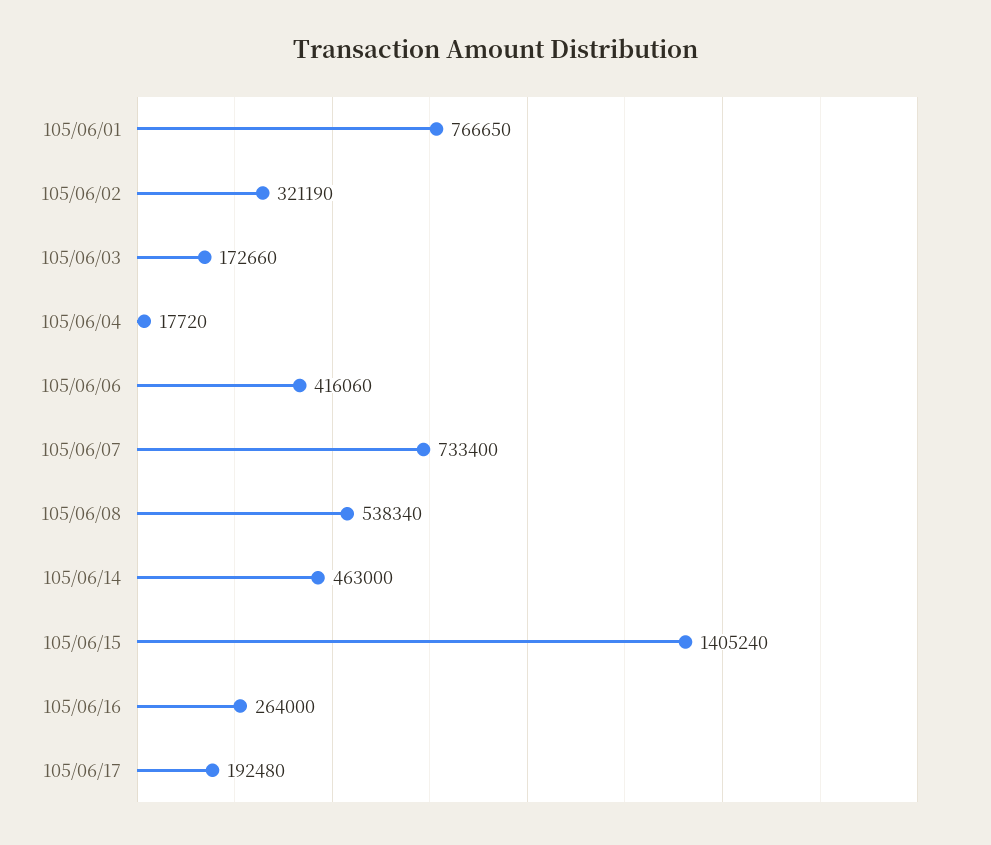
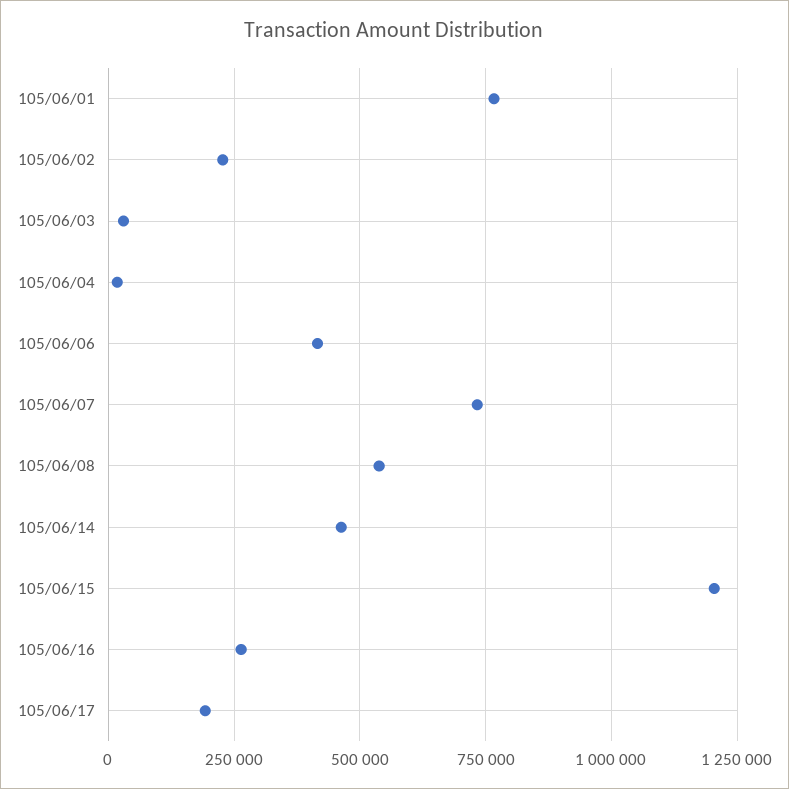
105/06/02: 321190 -> 225000
105/06/03: 172660 -> 25000
105/06/15: 1405240 -> 1200000

